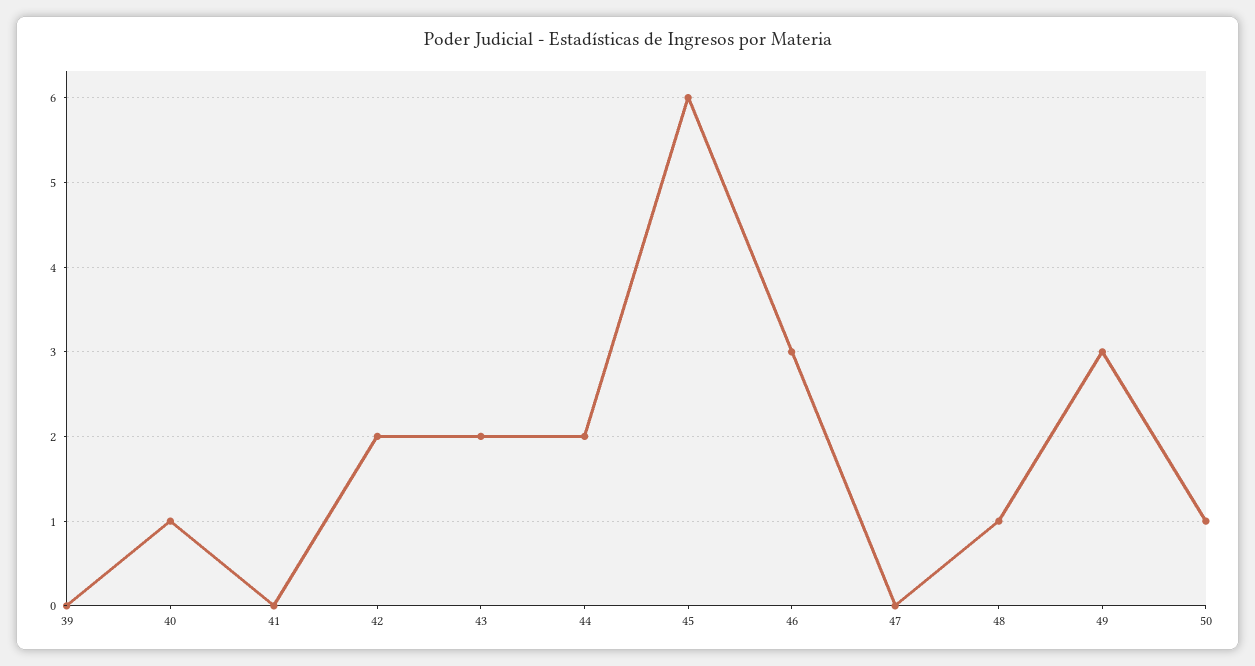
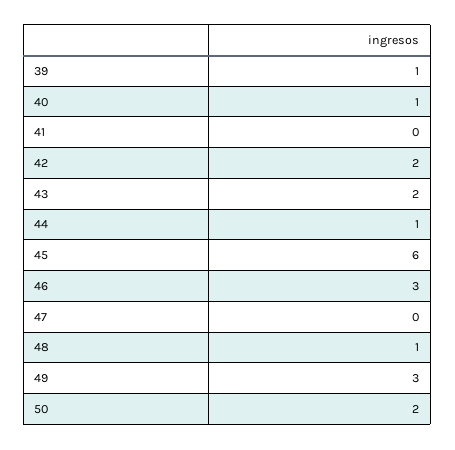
39: 0 -> 1
44: 2 -> 1
50: 1 -> 2

